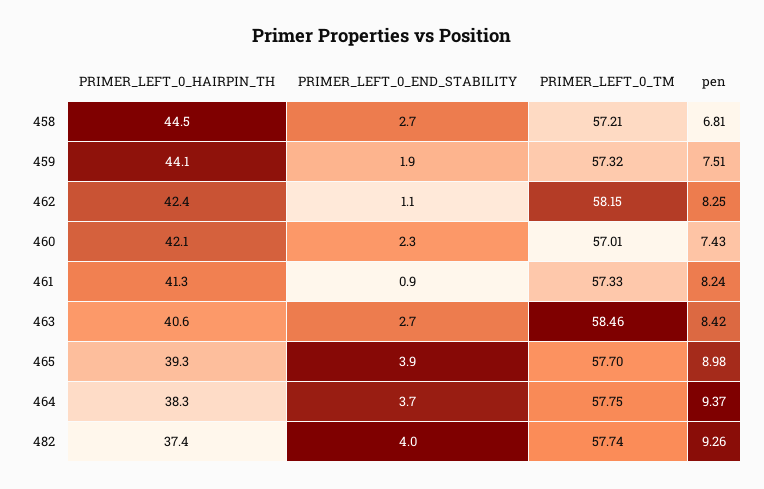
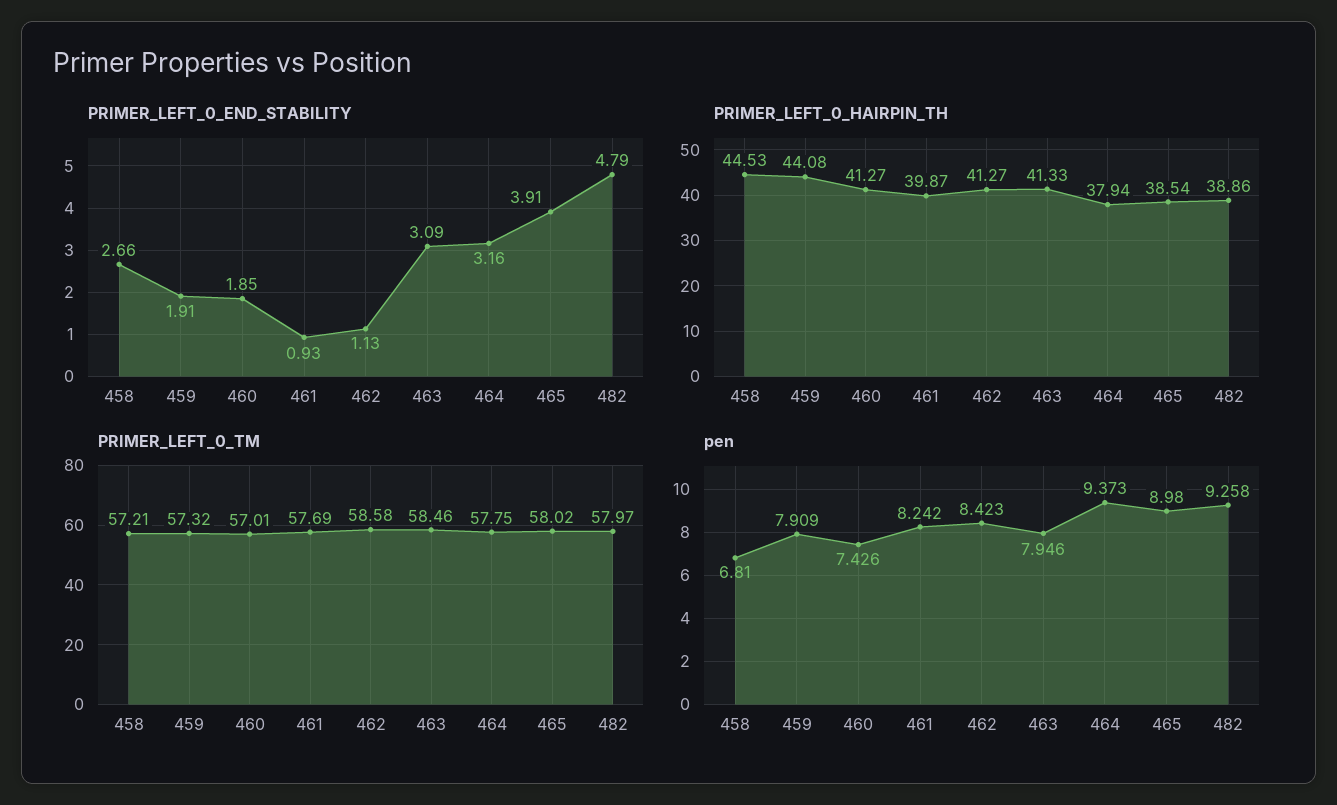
pen, 459: 7.51 -> 7.909
PRIMER_LEFT_0_HAIRPIN_TH, 462: 42.4 -> 41.27
PRIMER_LEFT_0_TM, 462: 58.15 -> 58.58
pen, 462: 8.25 -> 8.423
PRIMER_LEFT_0_HAIRPIN_TH, 460: 42.1 -> 41.27
PRIMER_LEFT_0_END_STABILITY, 460: 2.3 -> 1.85
PRIMER_LEFT_0_HAIRPIN_TH, 461: 41.3 -> 39.87
PRIMER_LEFT_0_TM, 461: 57.33 -> 57.69
PRIMER_LEFT_0_HAIRPIN_TH, 463: 40.6 -> 41.33
PRIMER_LEFT_0_END_STABILITY, 463: 2.7 -> 3.09
pen, 463: 8.42 -> 7.946
PRIMER_LEFT_0_HAIRPIN_TH, 465: 39.3 -> 38.54
PRIMER_LEFT_0_TM, 465: 57.7 -> 58.02
PRIMER_LEFT_0_HAIRPIN_TH, 464: 38.3 -> 37.94
PRIMER_LEFT_0_END_STABILITY, 464: 3.7 -> 3.16
PRIMER_LEFT_0_HAIRPIN_TH, 482: 37.4 -> 38.86
PRIMER_LEFT_0_END_STABILITY, 482: 4 -> 4.79
PRIMER_LEFT_0_TM, 482: 57.74 -> 57.97

